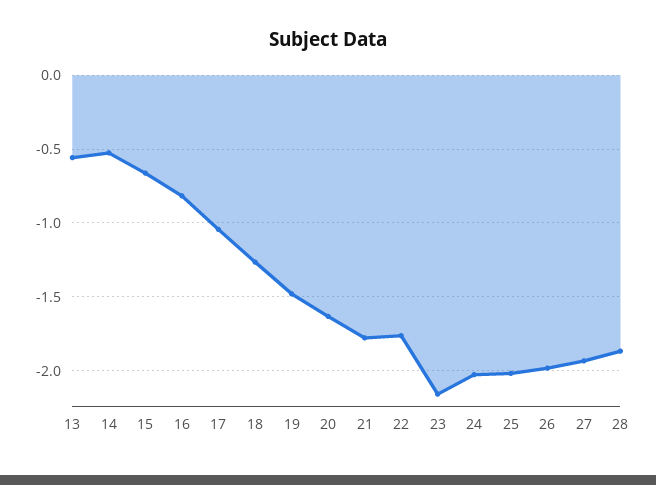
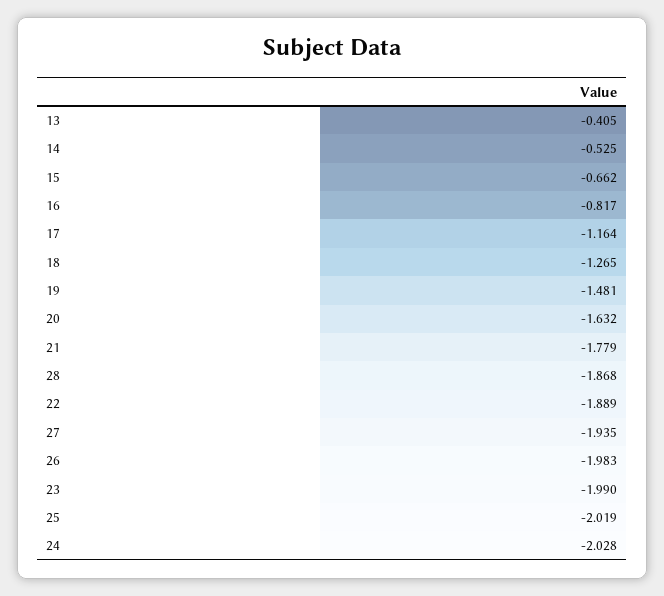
13: -0.55 -> -0.405
17: -1.05 -> -1.164
22: -1.75 -> -1.889
23: -2.15 -> -1.99

